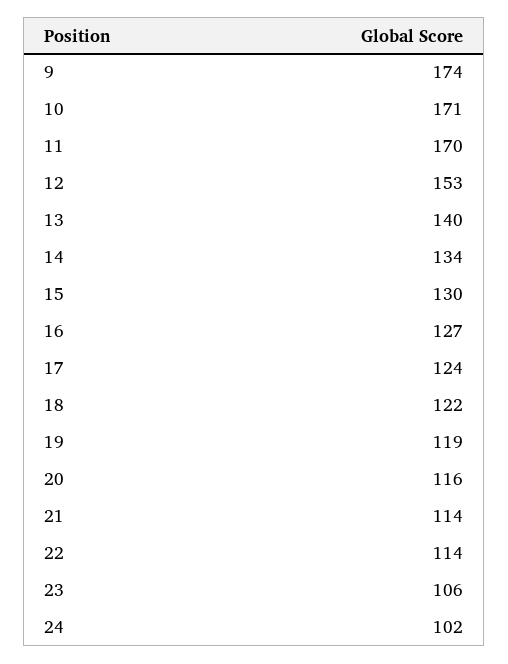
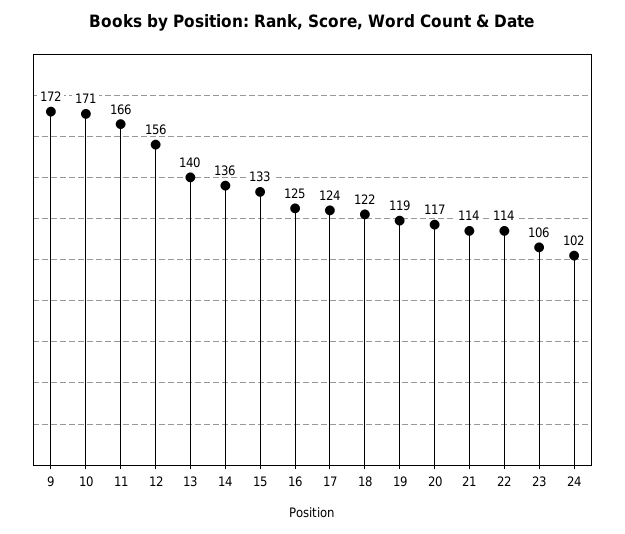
9: 174 -> 172
11: 170 -> 166
12: 153 -> 156
14: 134 -> 136
15: 130 -> 133
16: 127 -> 125
20: 116 -> 117

